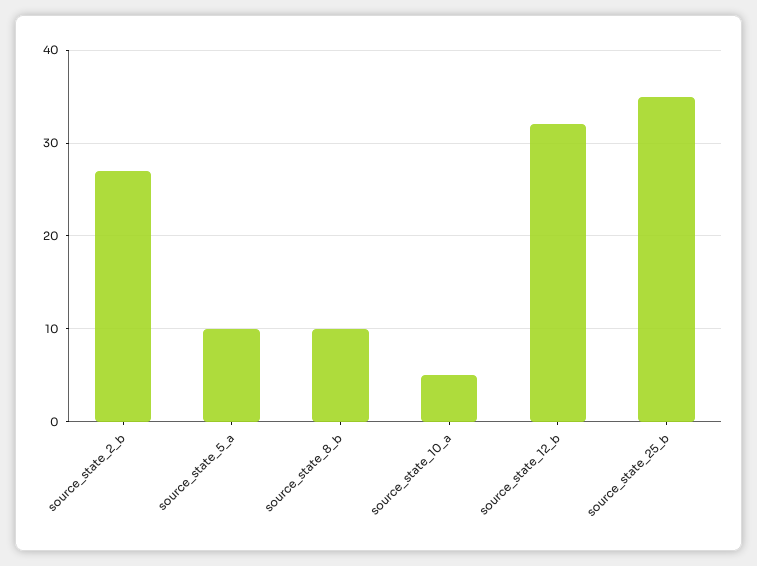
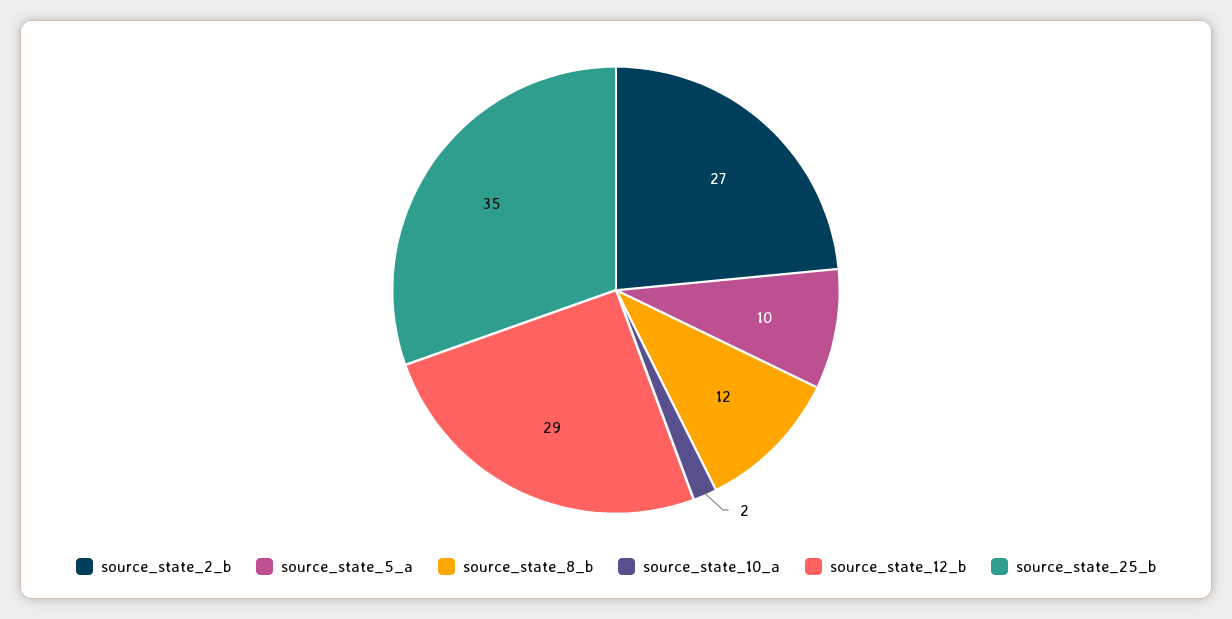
source_state_8_b: 10 -> 12
source_state_10_a: 5 -> 2
source_state_12_b: 32 -> 29

